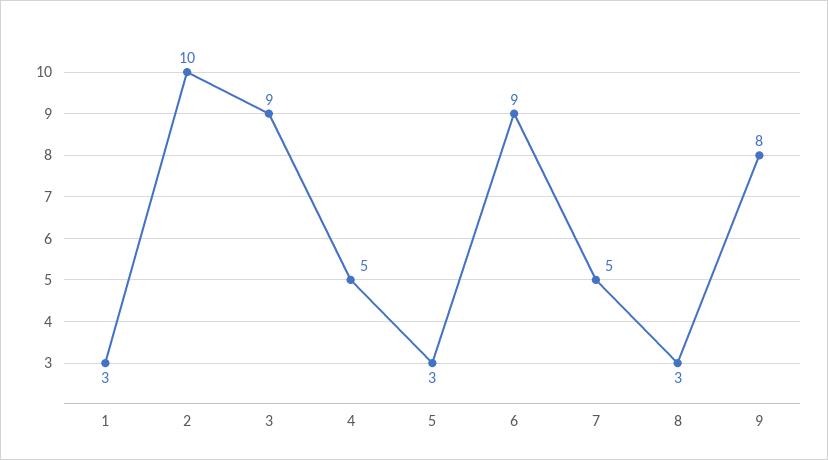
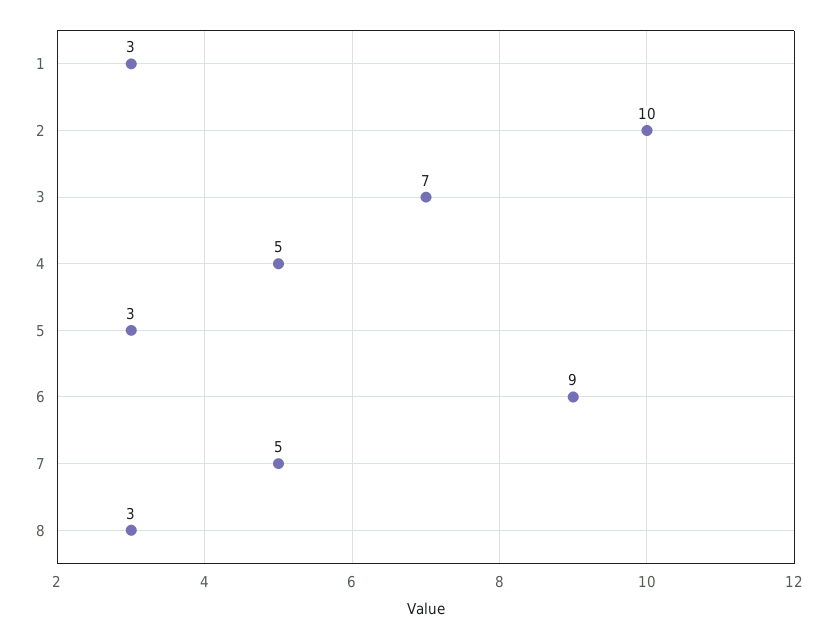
3: 9 -> 7
9: 8 -> none

